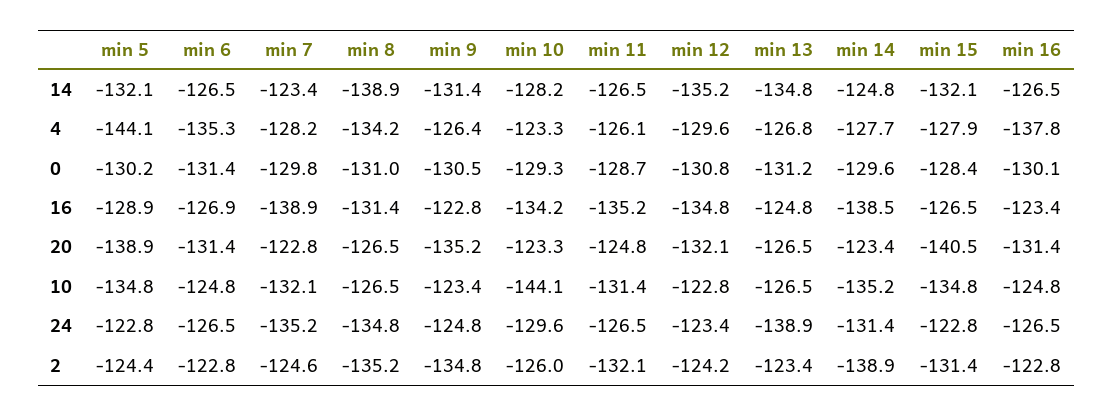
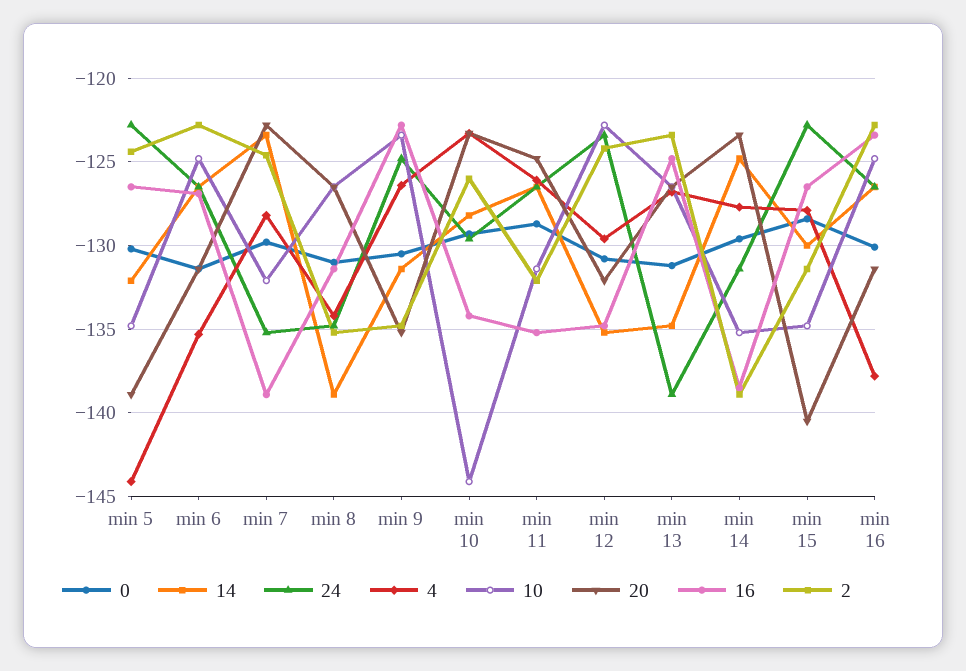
14, min 15: -132.1 -> -130
16, min 5: -128.9 -> -126.5

